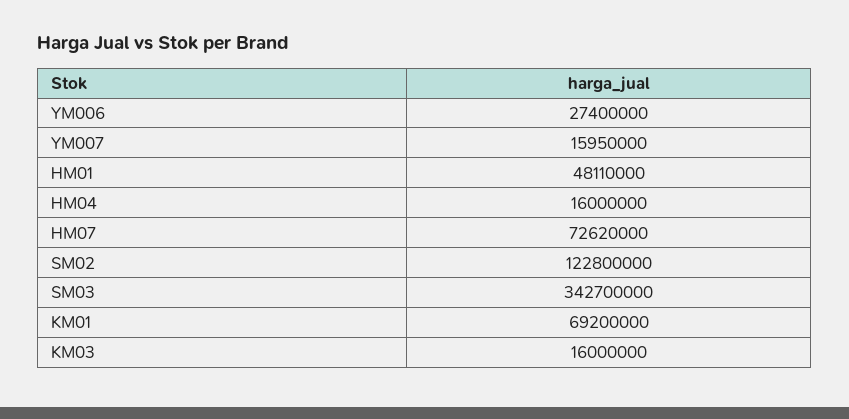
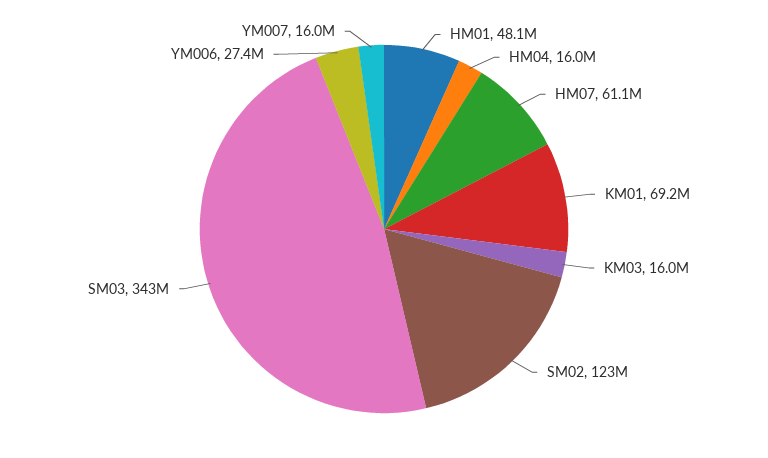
HM07: 72620000 -> 61100000

